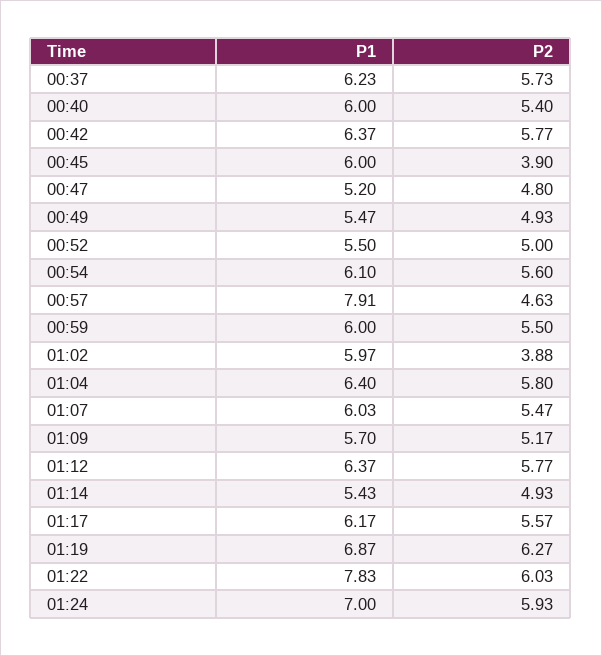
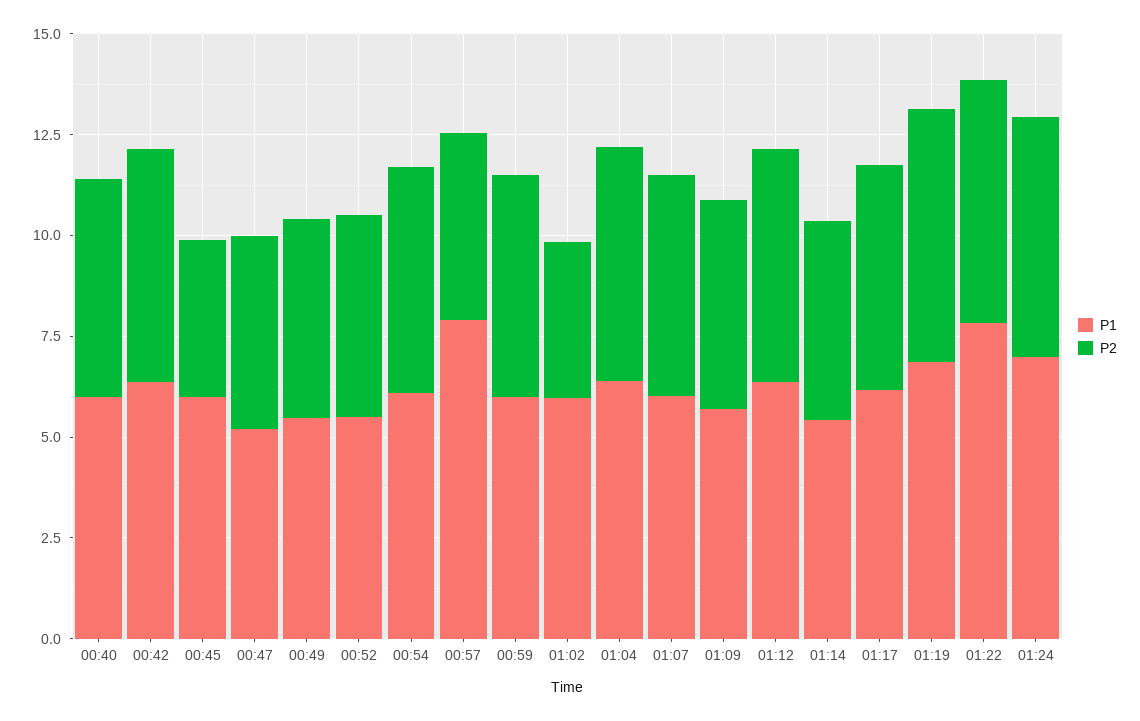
P1, 00:37: 6.23 -> none
P2, 00:37: 5.73 -> none

